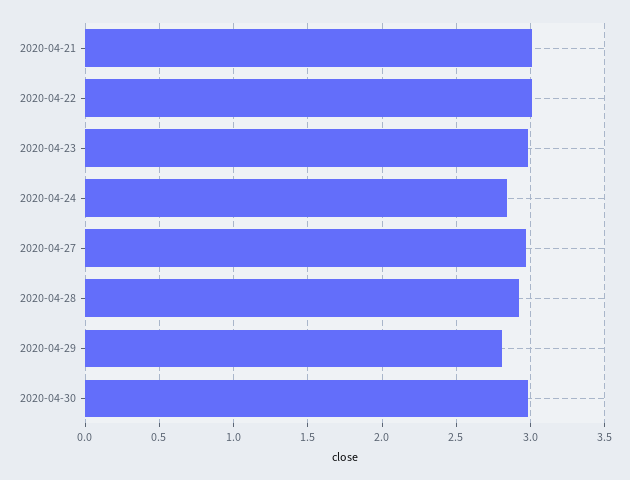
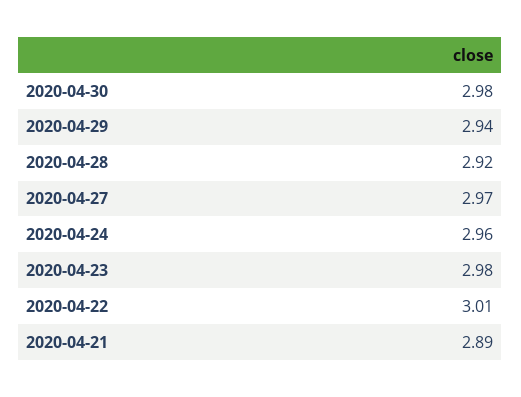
2020-04-21: 3 -> 2.89
2020-04-24: 2.85 -> 2.96
2020-04-29: 2.8 -> 2.94

